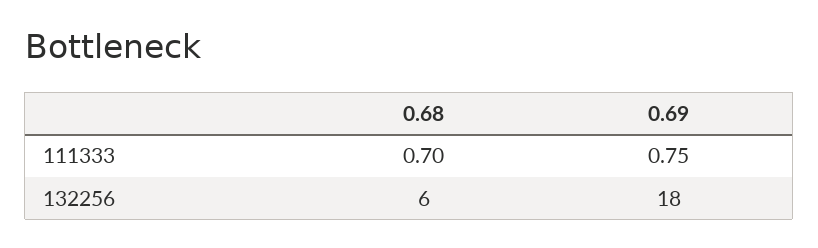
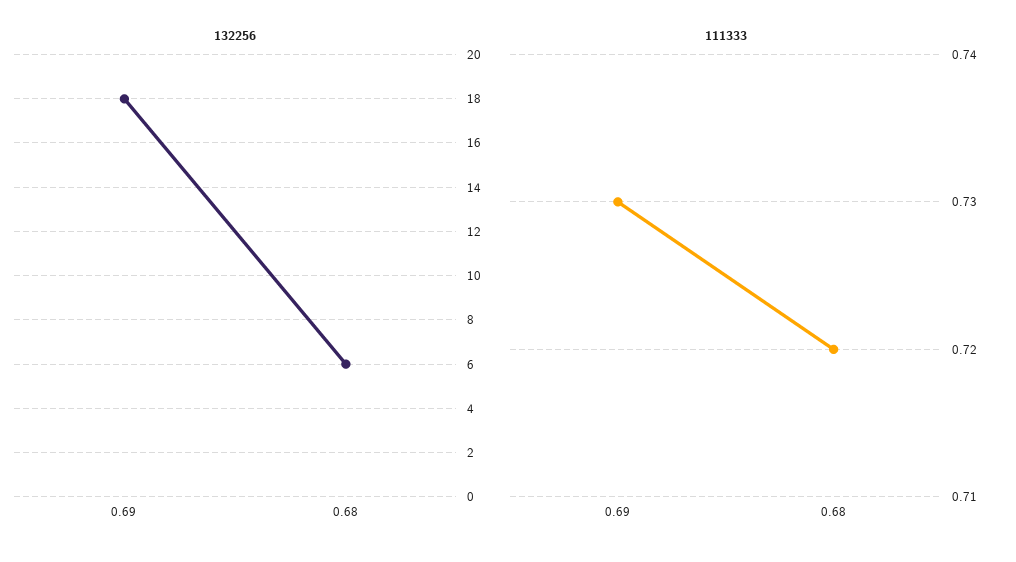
111333, 0.68: 0.7 -> 0.72
111333, 0.69: 0.75 -> 0.73

